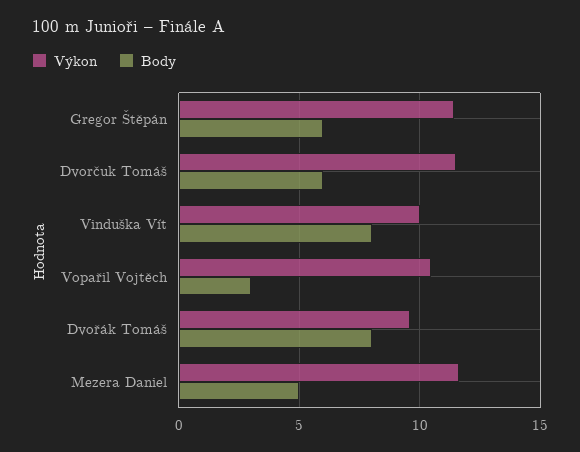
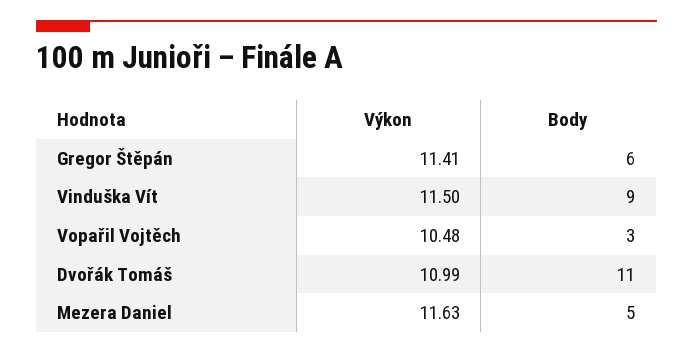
Výkon, Dvorčuk Tomáš: 11.5 -> none
Body, Dvorčuk Tomáš: 6 -> none
Výkon, Vinduška Vít: 10 -> 11.5
Body, Vinduška Vít: 8 -> 9
Výkon, Dvořák Tomáš: 9.5 -> 10.99
Body, Dvořák Tomáš: 8 -> 11

